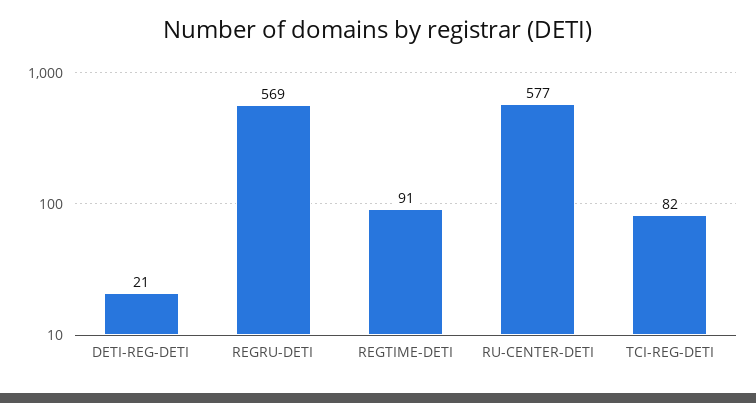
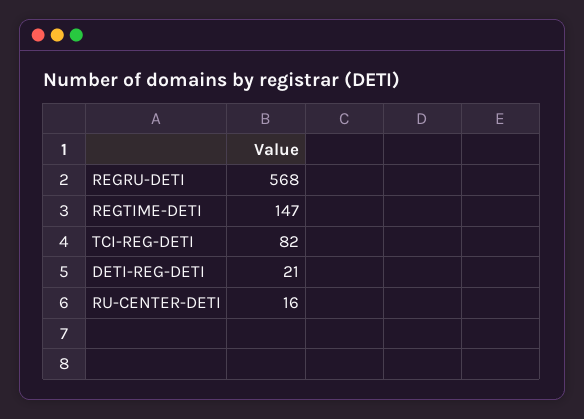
REGRU-DETI: 569 -> 568
REGTIME-DETI: 91 -> 147
RU-CENTER-DETI: 577 -> 16

